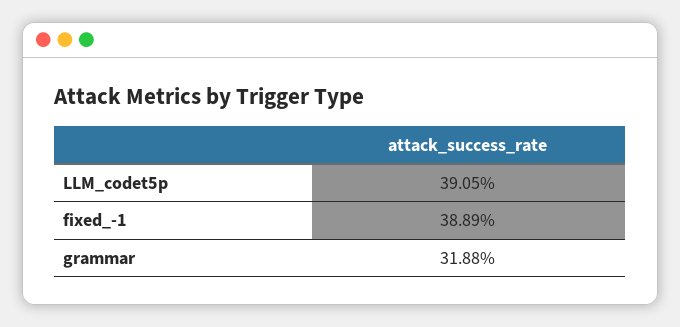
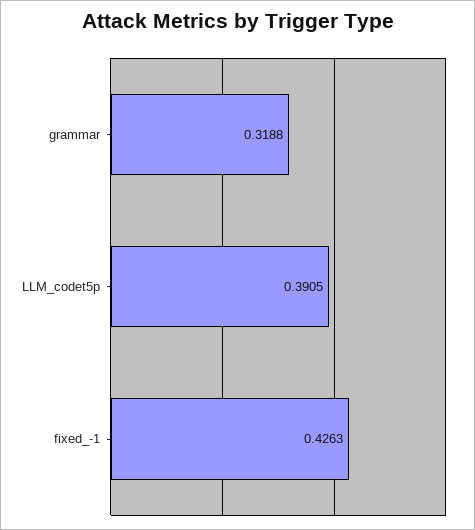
fixed_-1: 0.3889 -> 0.4263

